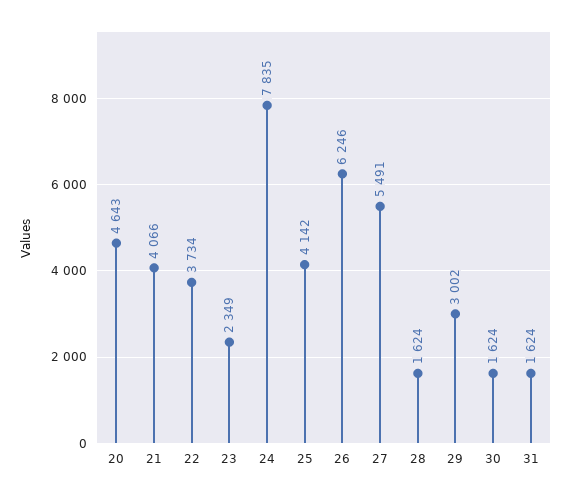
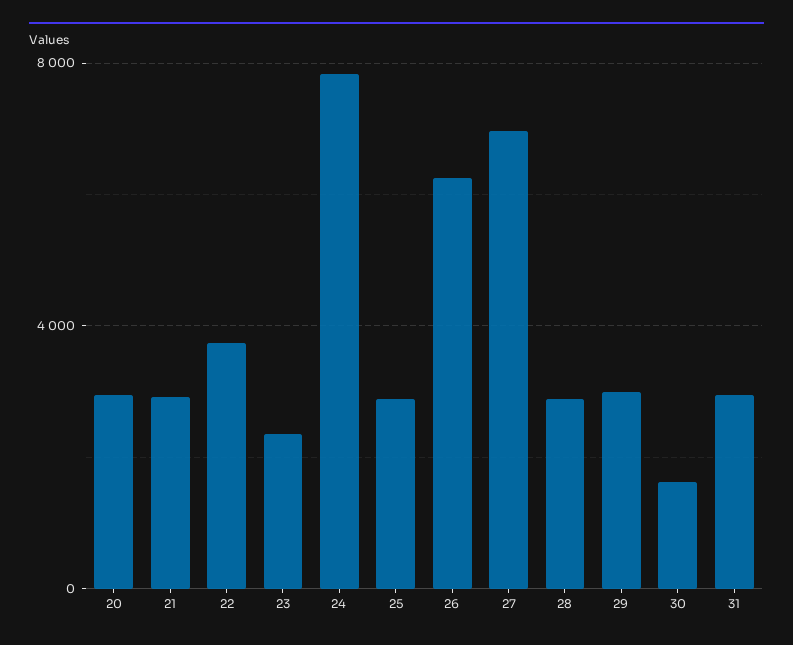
20: 4643 -> 3000
21: 4066 -> 3000
25: 4142 -> 3000
27: 5491 -> 7000
28: 1624 -> 3000
31: 1624 -> 3000

